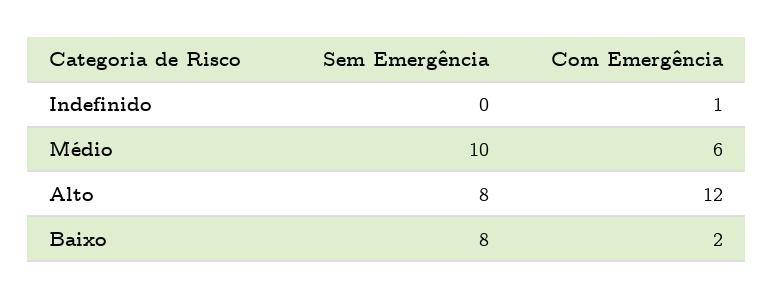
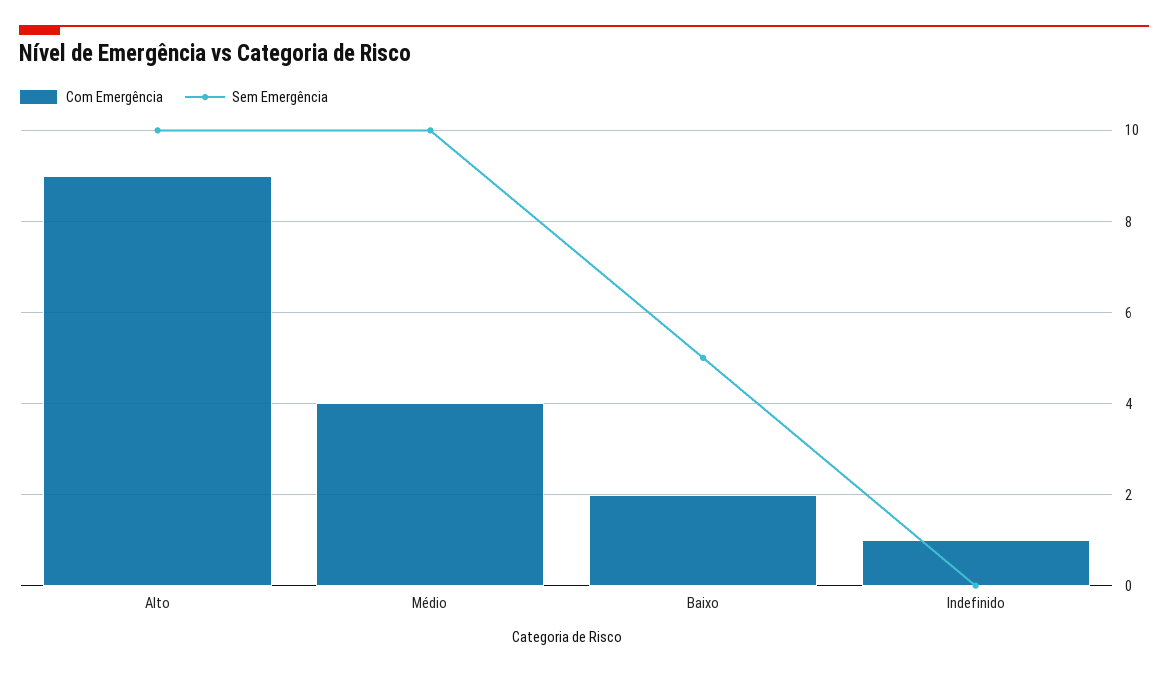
Com Emergência, Médio: 6 -> 4
Sem Emergência, Alto: 8 -> 10
Com Emergência, Alto: 12 -> 9
Sem Emergência, Baixo: 8 -> 5

